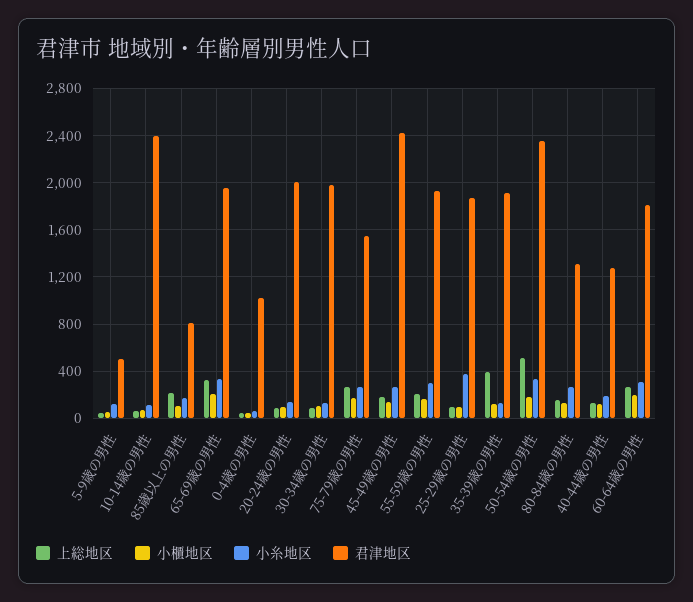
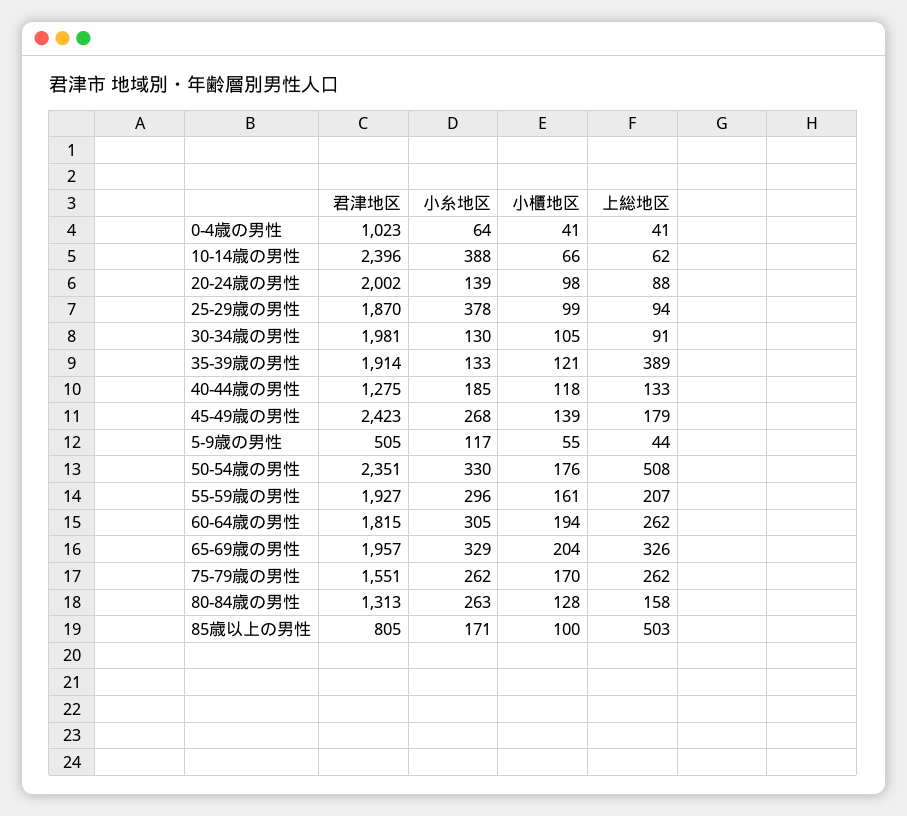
小糸地区, 10-14歳の男性: 100 -> 388
上総地区, 85歳以上の男性: 200 -> 503

